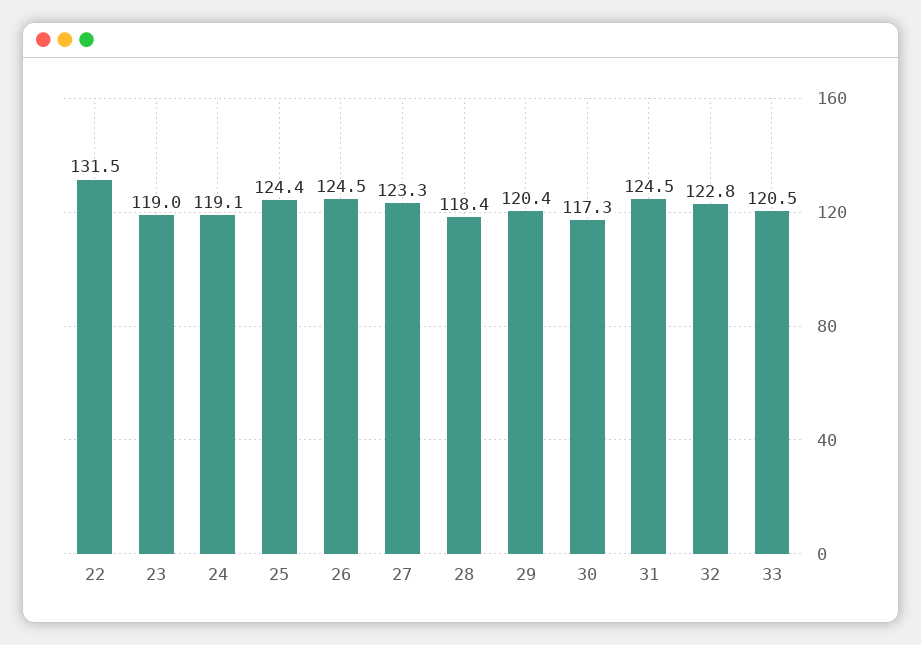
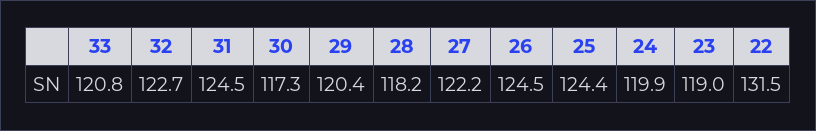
24: 119.1 -> 119.9
27: 123.3 -> 122.2
28: 118.4 -> 118.2
32: 122.8 -> 122.7
33: 120.5 -> 120.8

